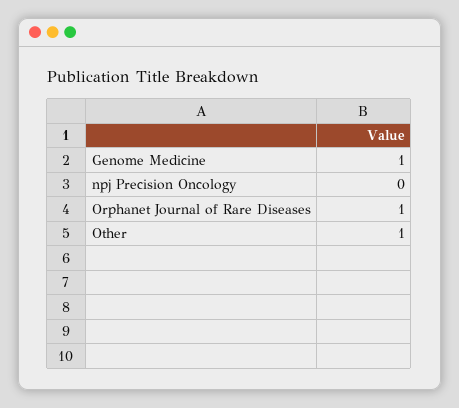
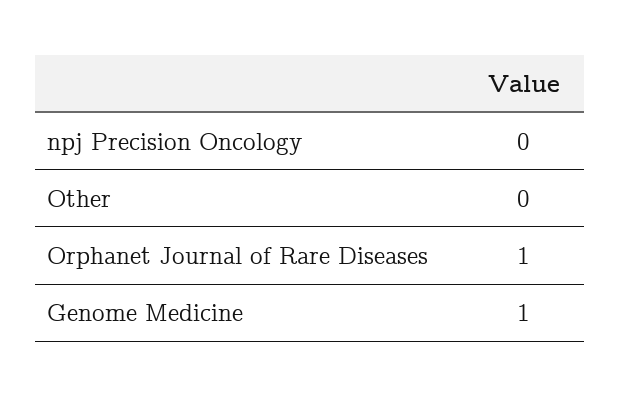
Other: 1 -> 0

